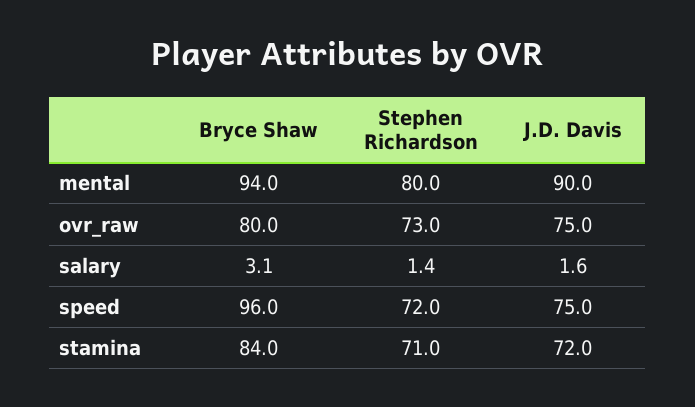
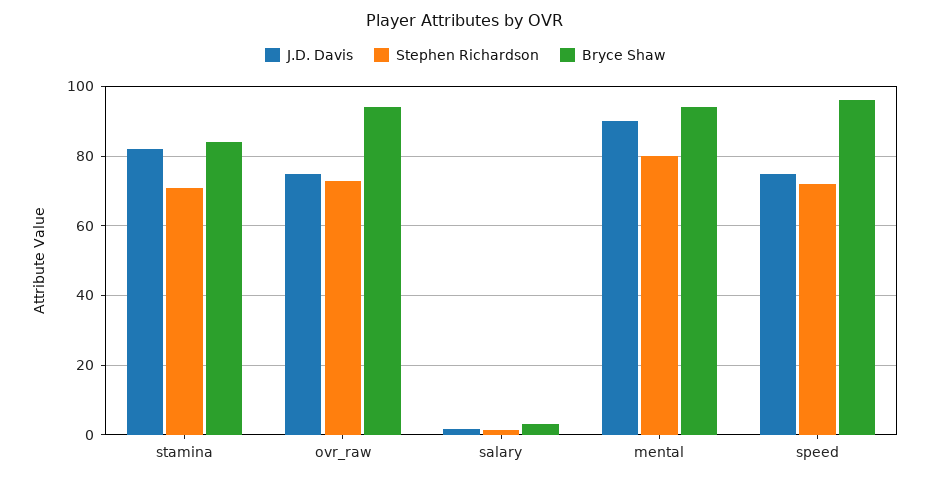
Bryce Shaw, ovr_raw: 80 -> 94
J.D. Davis, stamina: 72 -> 82

